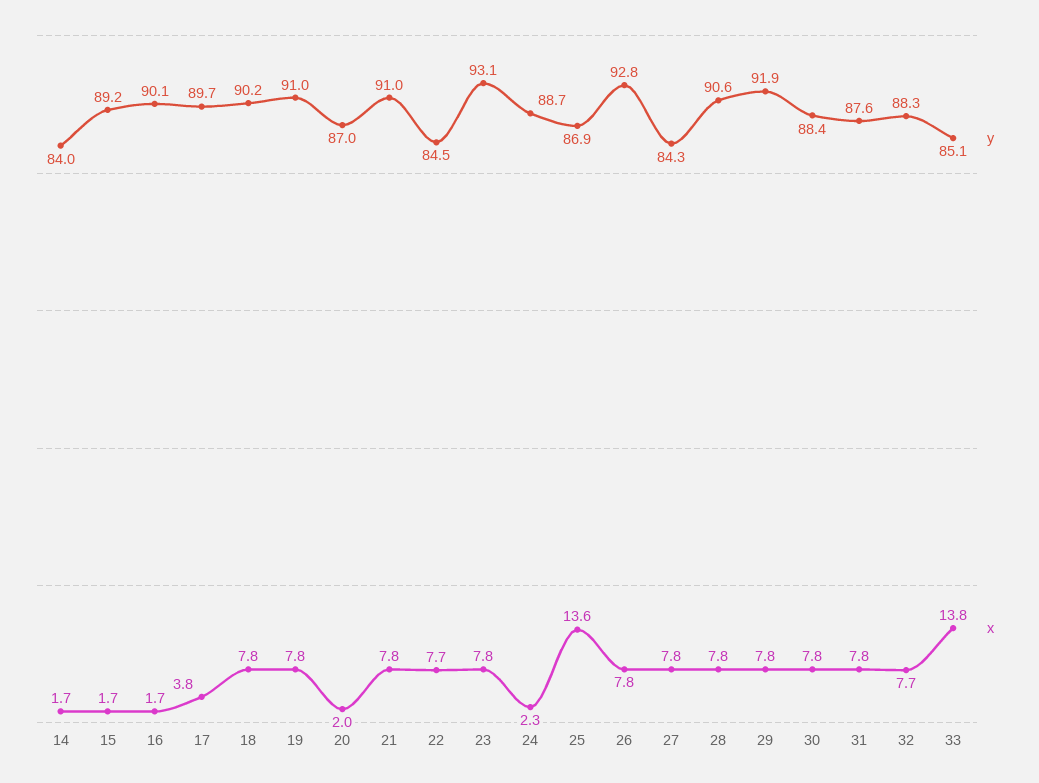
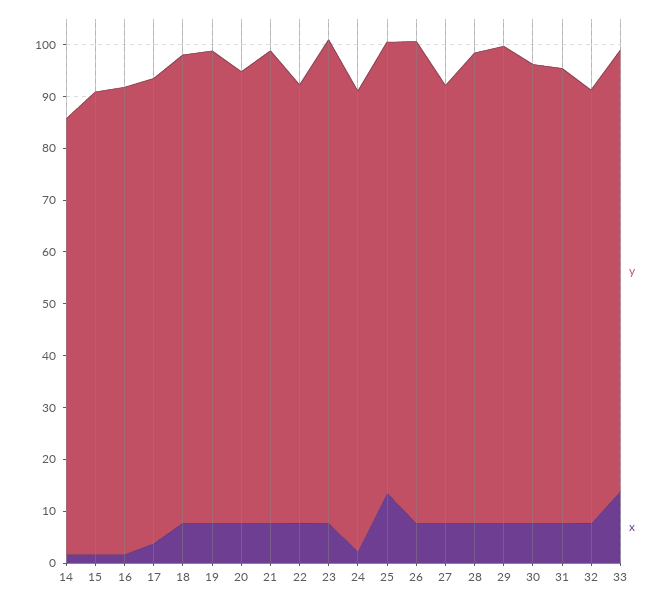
x, 20: 2 -> 8
y, 32: 88.3 -> 84

